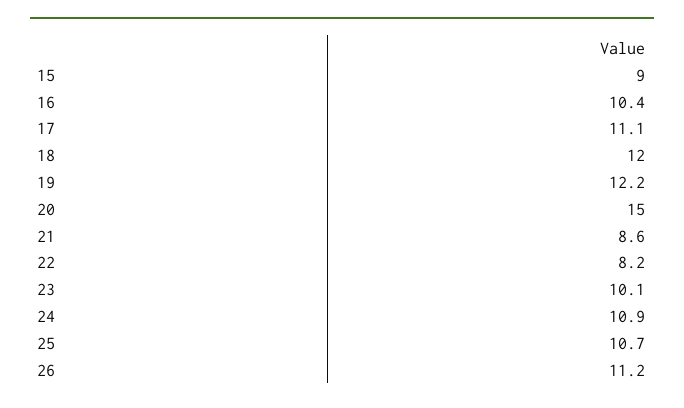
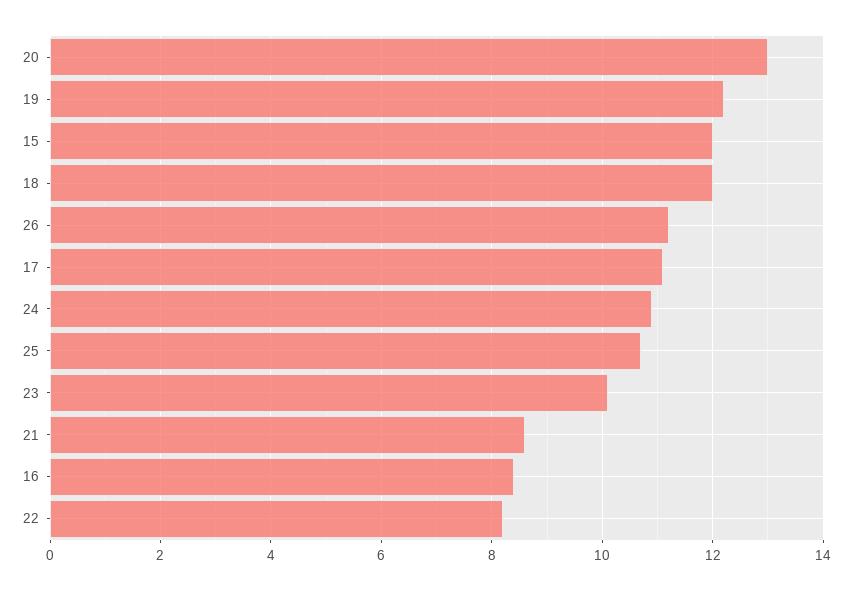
15: 9 -> 12
16: 10.4 -> 8.5
20: 15 -> 13

